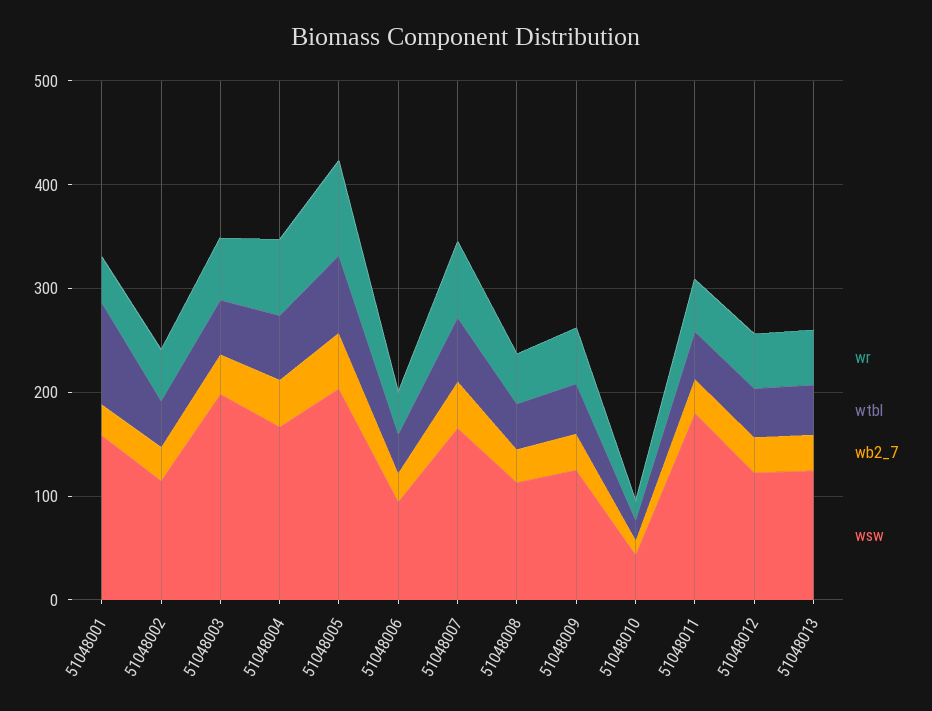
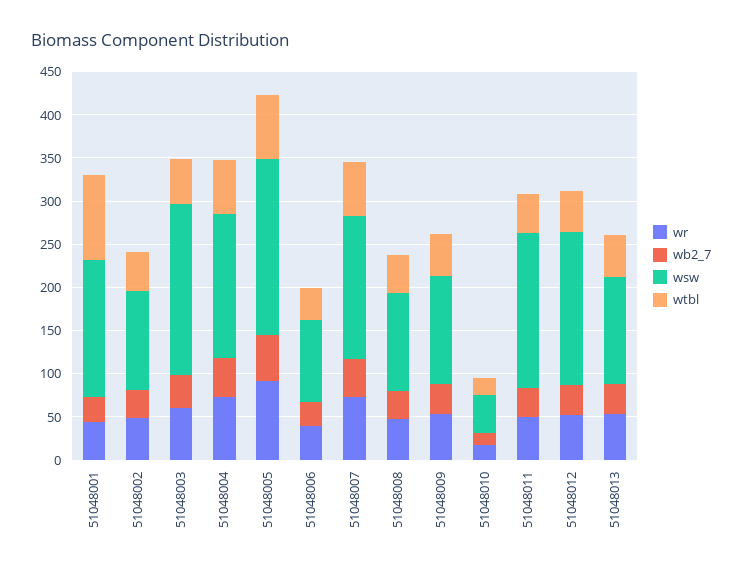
wsw, 51048012: 120 -> 180

